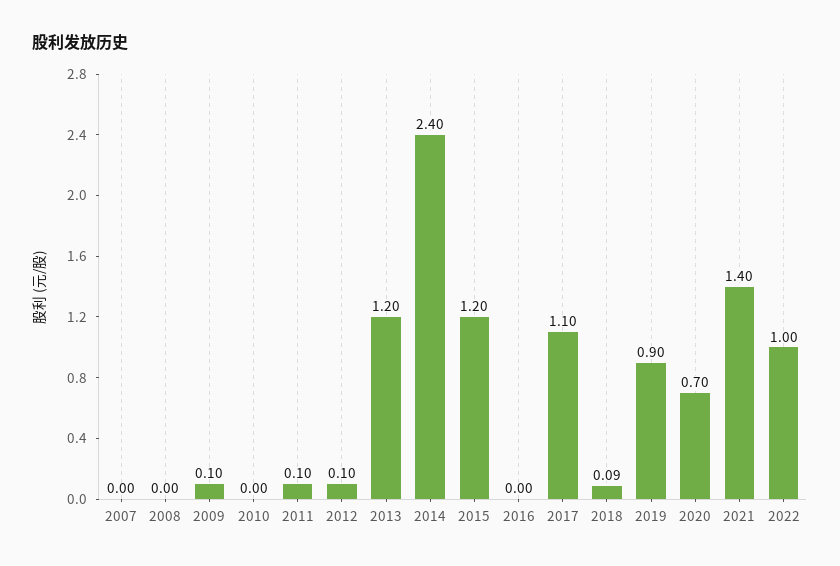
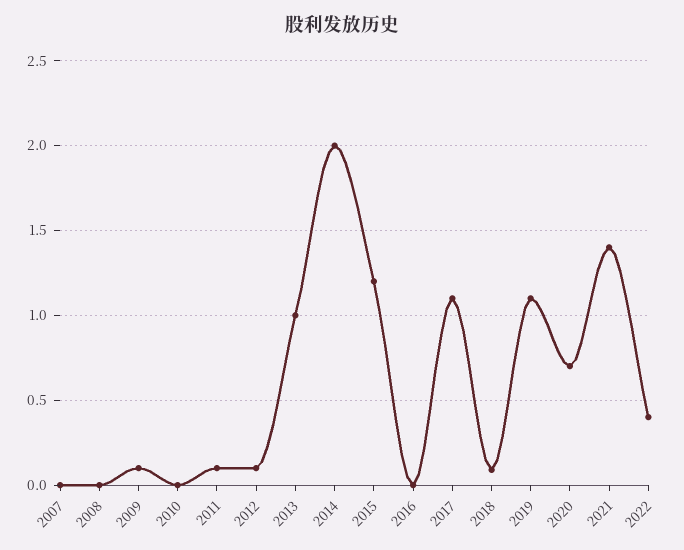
2013: 1.2 -> 1
2014: 2.4 -> 2
2019: 0.9 -> 1.1
2022: 1 -> 0.4

